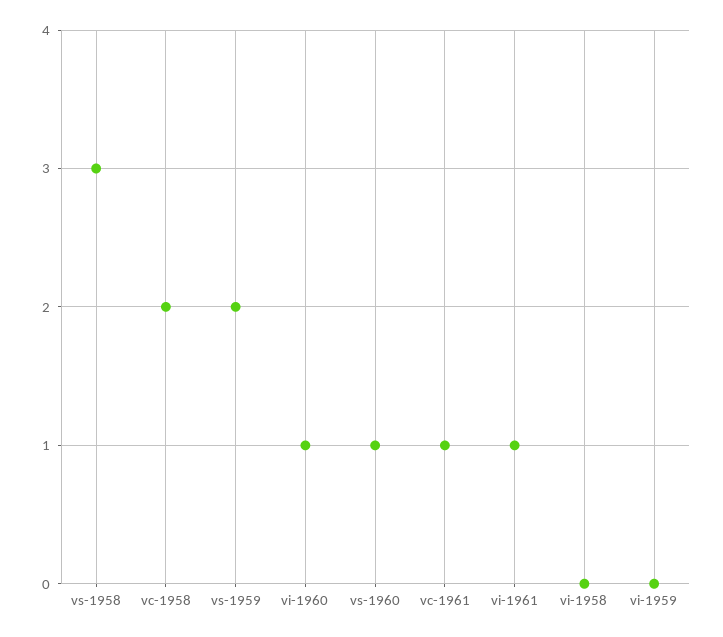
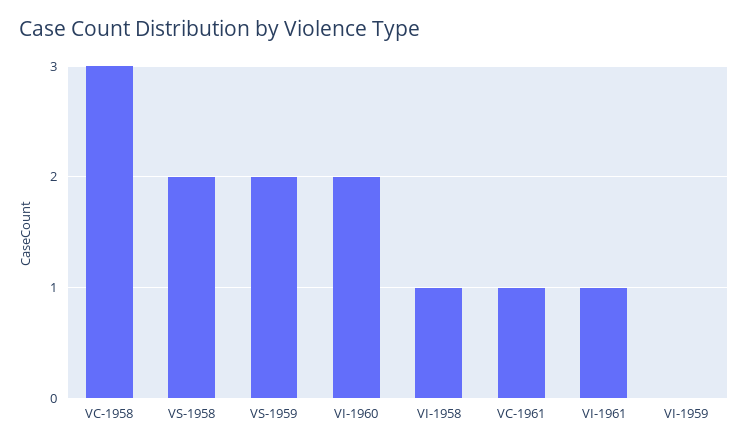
vs-1958: 3 -> 2
vc-1958: 2 -> 3
vi-1960: 1 -> 2
vs-1960: 1 -> none
vi-1958: 0 -> 1

